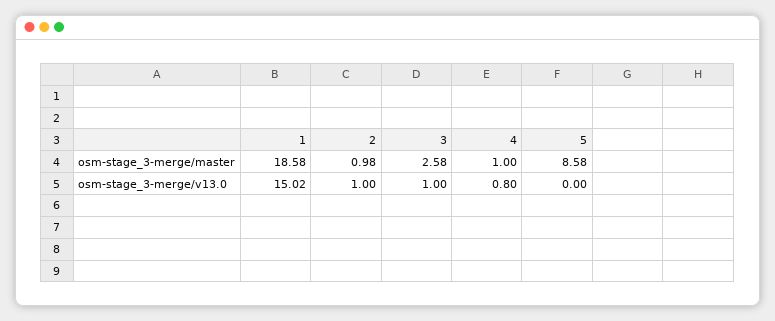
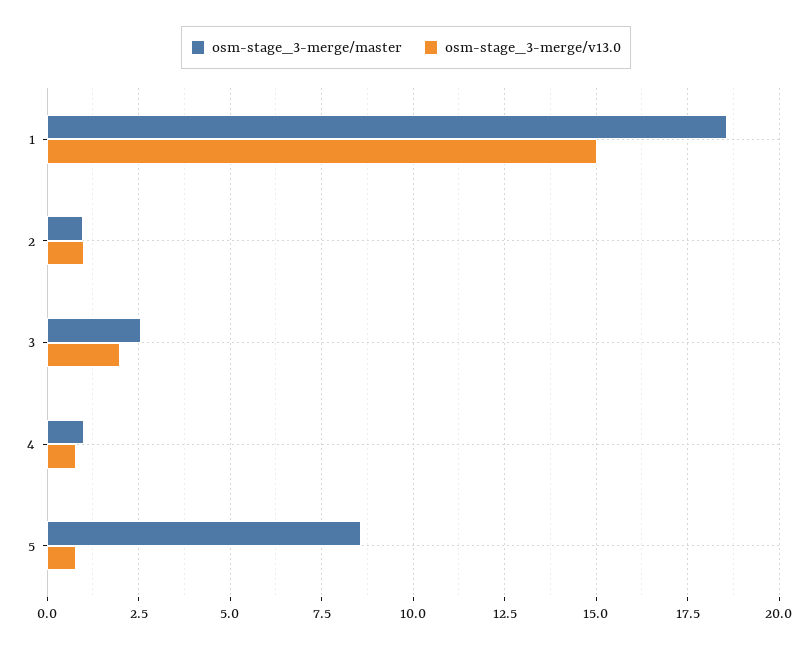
osm-stage_3-merge/v13.0, 3: 1 -> 2
osm-stage_3-merge/v13.0, 5: 0 -> 0.75

